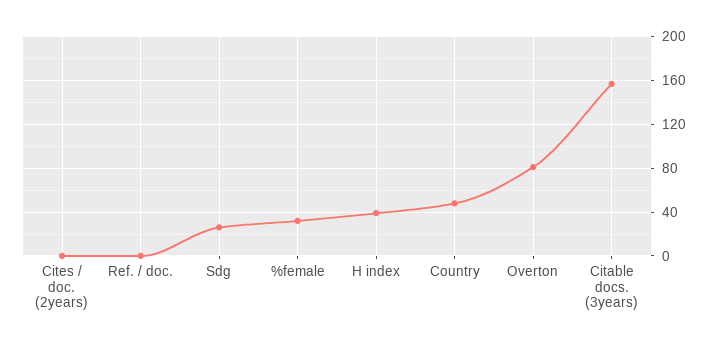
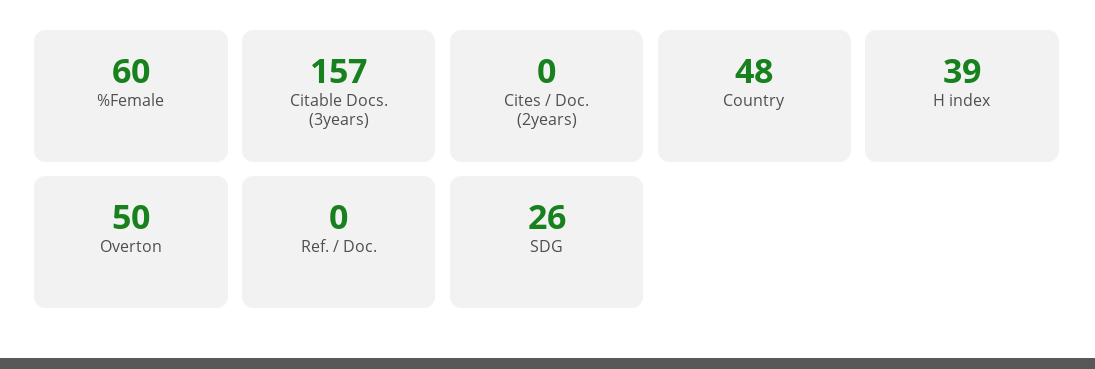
%female: 30 -> 60
Overton: 80 -> 50

